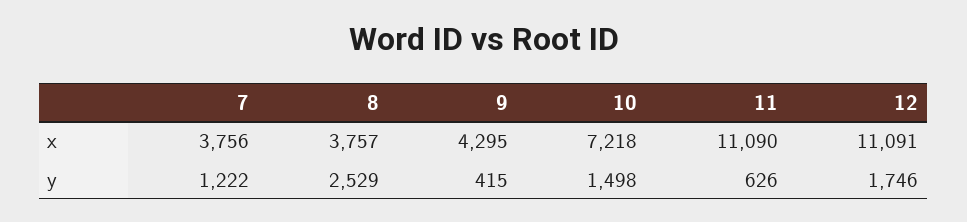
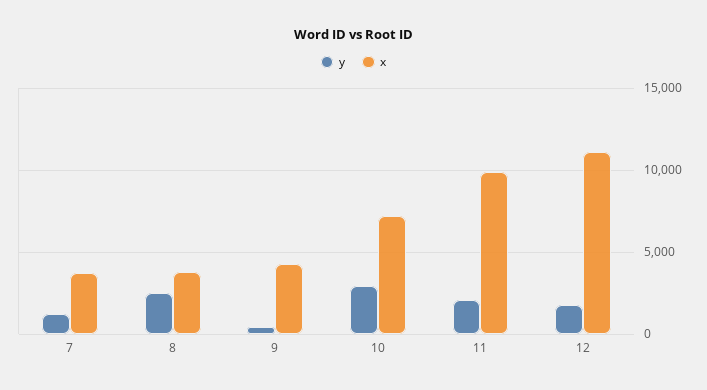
x, 11: 11090 -> 10000
y, 10: 1498 -> 3000
y, 11: 626 -> 2000

